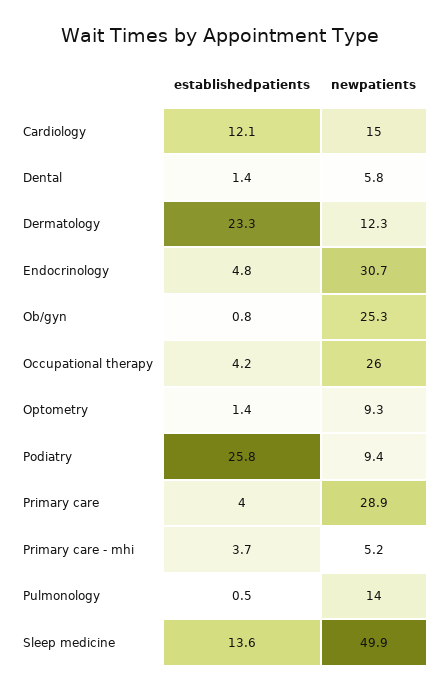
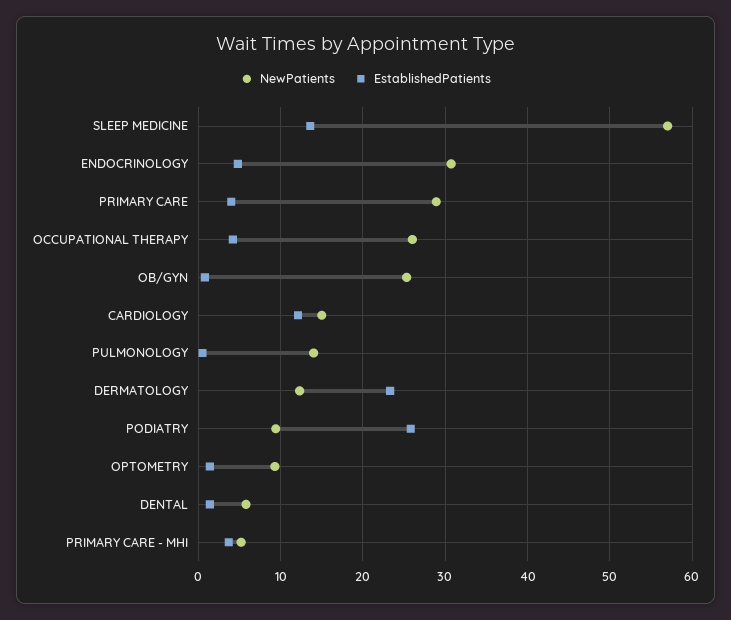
newpatients, Sleep medicine: 49.9 -> 57

